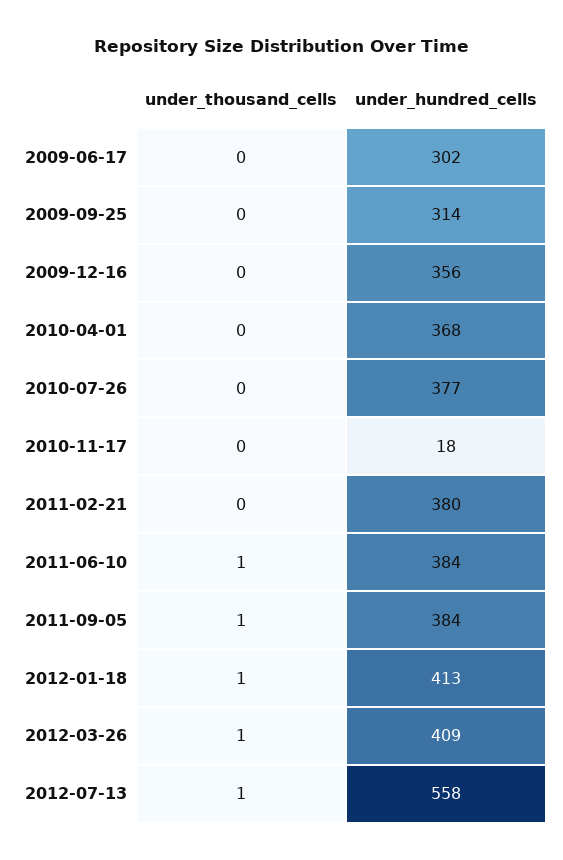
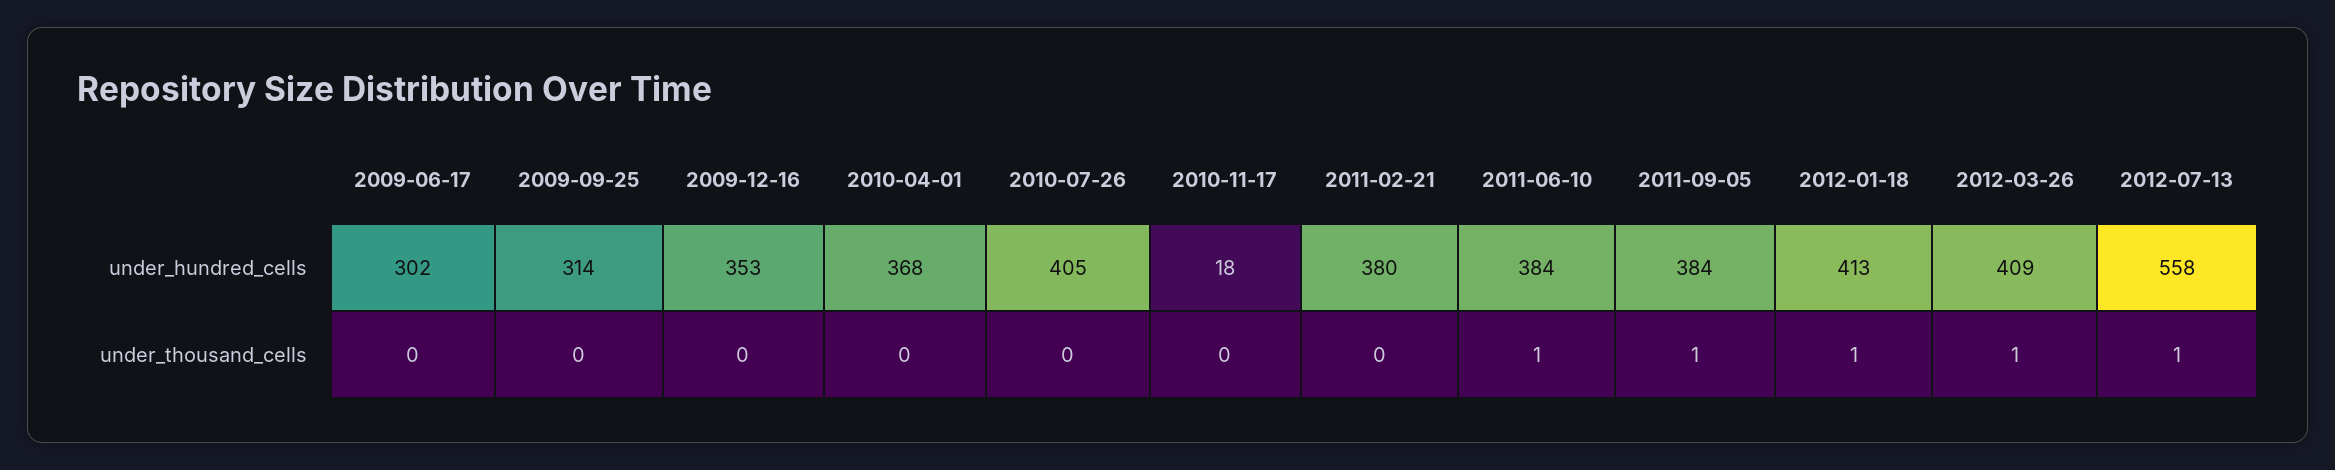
under_hundred_cells, 2009-12-16: 356 -> 353
under_hundred_cells, 2010-07-26: 377 -> 405

